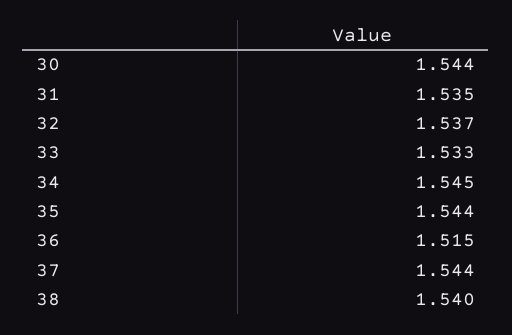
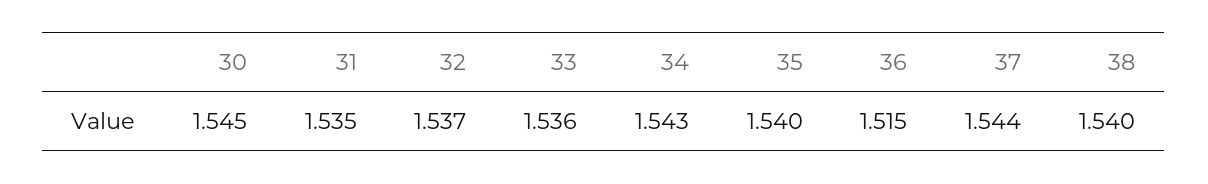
30: 1.544 -> 1.545
33: 1.533 -> 1.536
34: 1.545 -> 1.543
35: 1.544 -> 1.54

